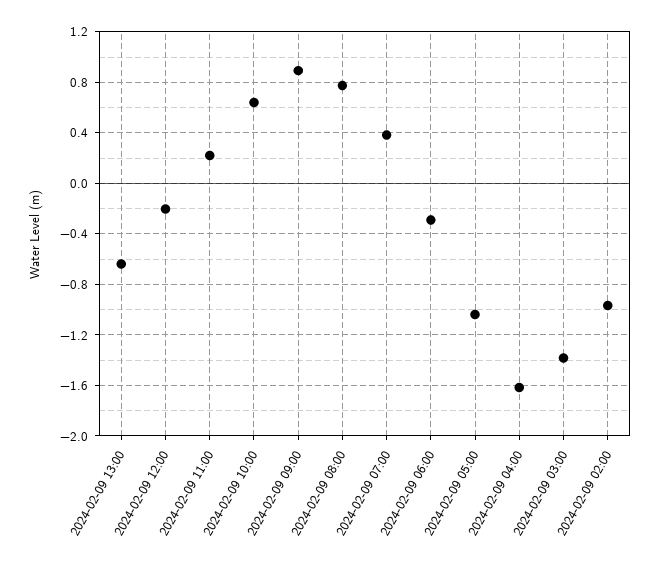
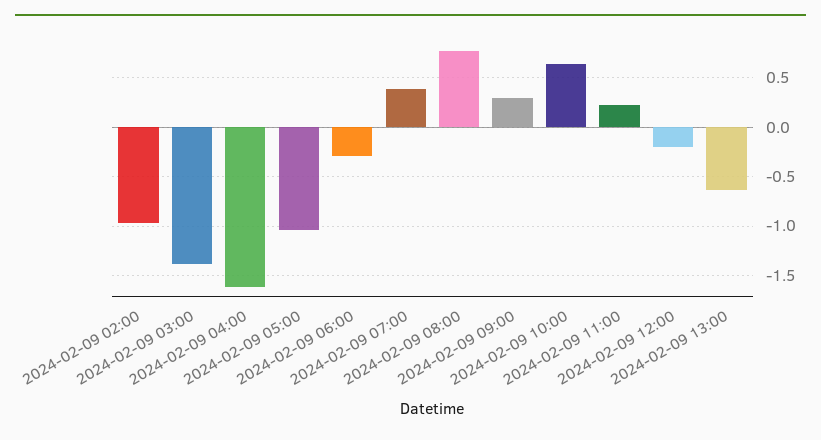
2024-02-09 09:00: 0.9 -> 0.3

